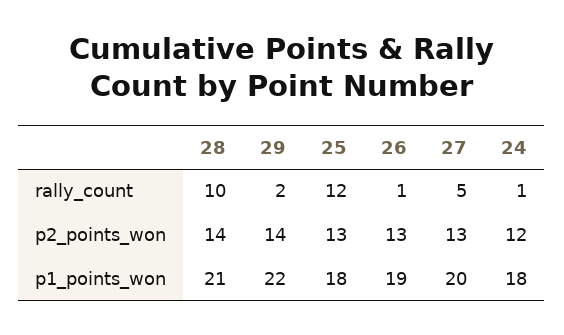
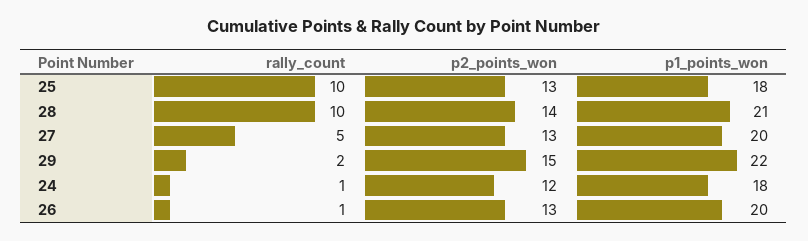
25, rally_count: 12 -> 10
29, p2_points_won: 14 -> 15
26, p1_points_won: 19 -> 20

